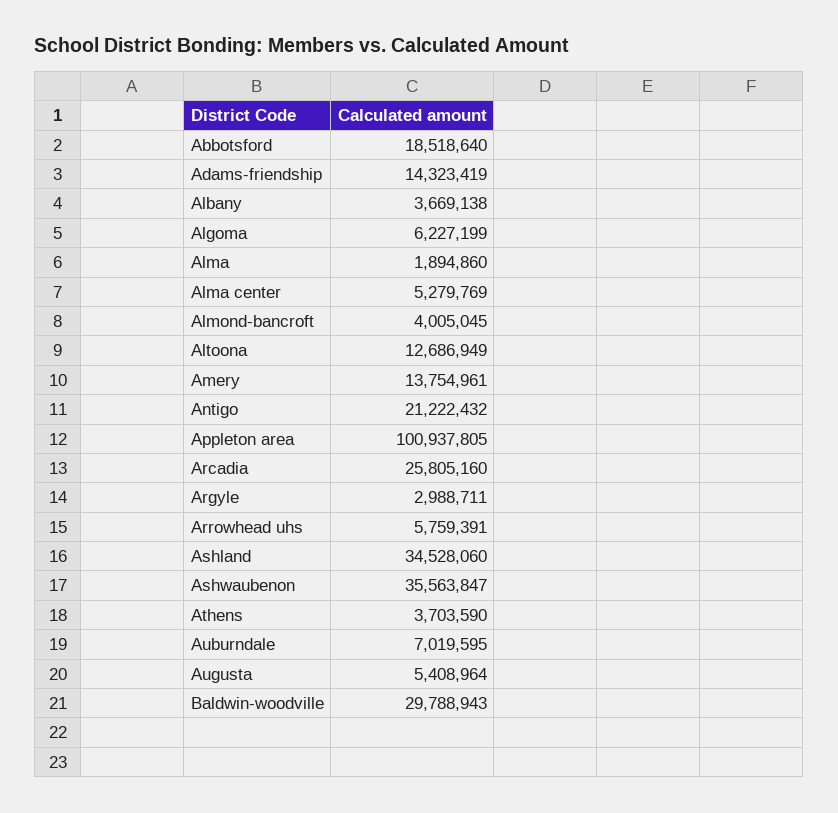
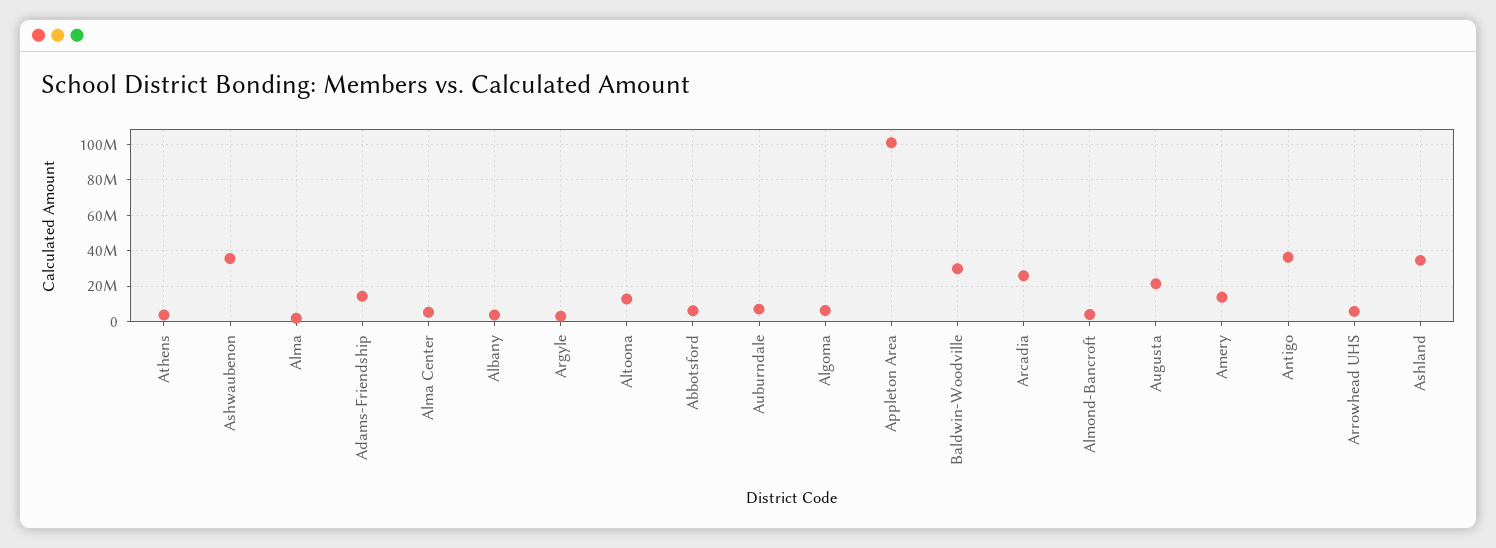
Abbotsford: 18518640 -> 5000000
Antigo: 21222432 -> 35000000
Augusta: 5408964 -> 20000000

